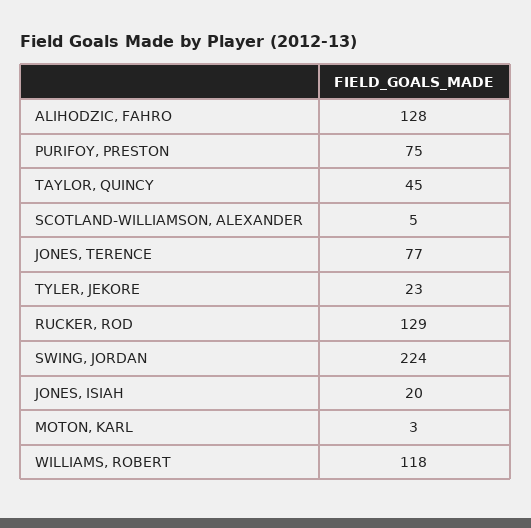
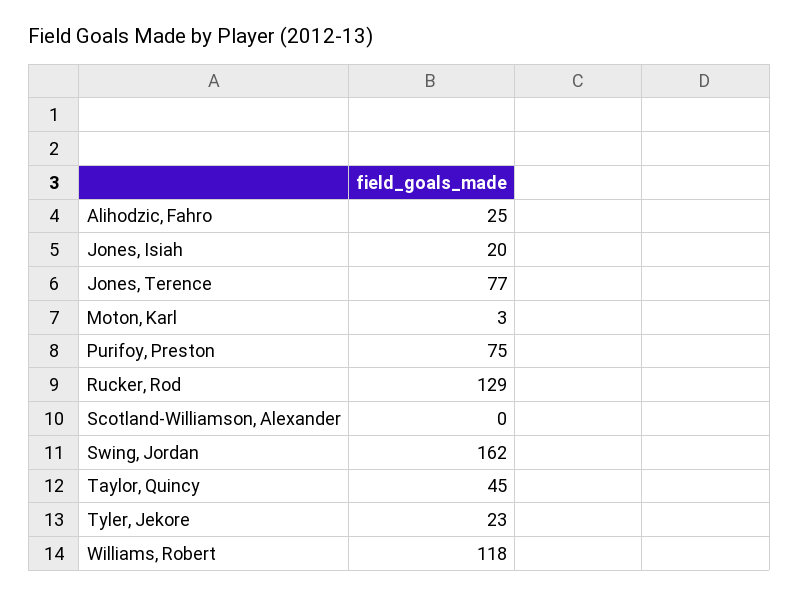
ALIHODZIC, FAHRO: 128 -> 25
SCOTLAND-WILLIAMSON, ALEXANDER: 5 -> 0
SWING, JORDAN: 224 -> 162

